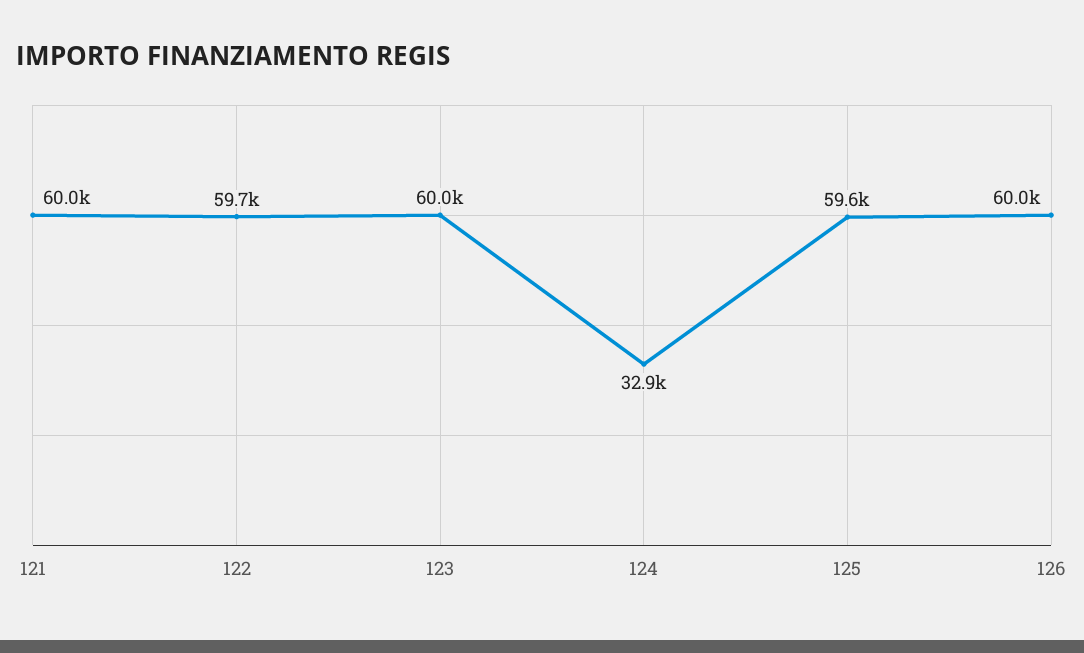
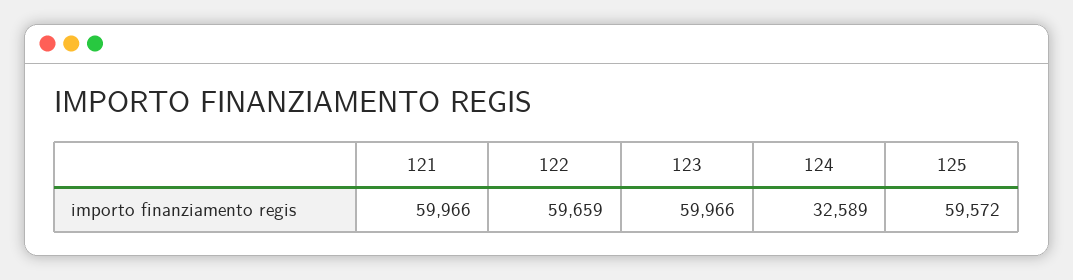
124: 32900 -> 32589
126: 60000 -> none

